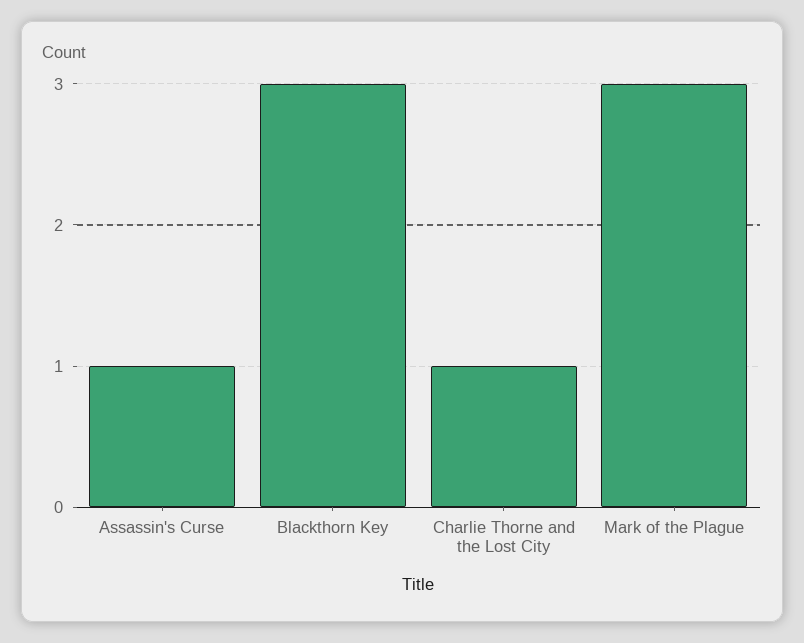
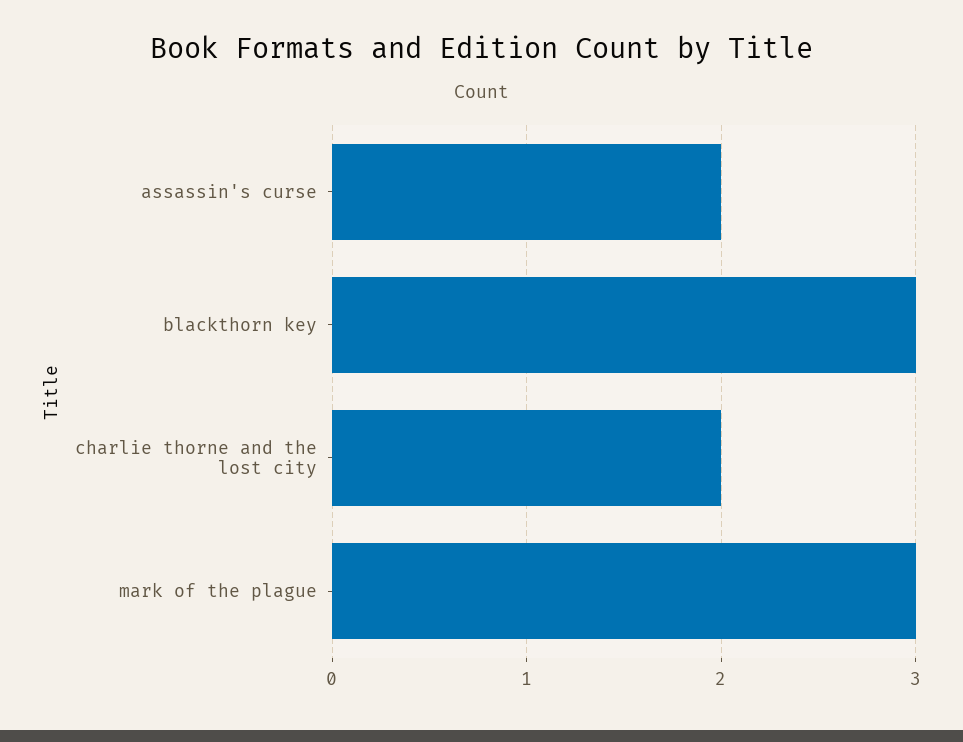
Assassin's Curse: 1 -> 2
Charlie Thorne and the Lost City: 1 -> 2

